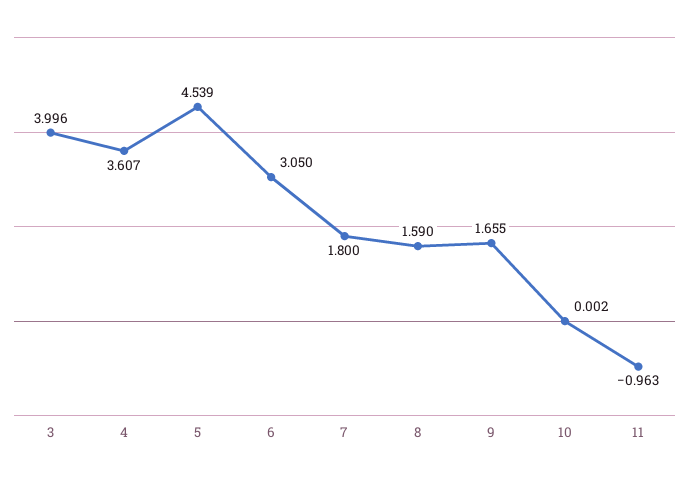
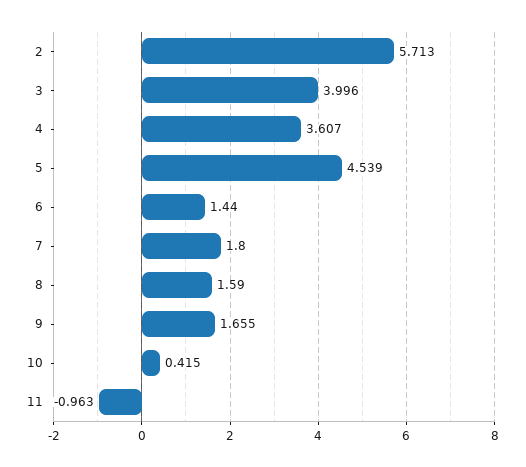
6: 3.05 -> 1.44
10: 0.002 -> 0.415
2: none -> 5.713

